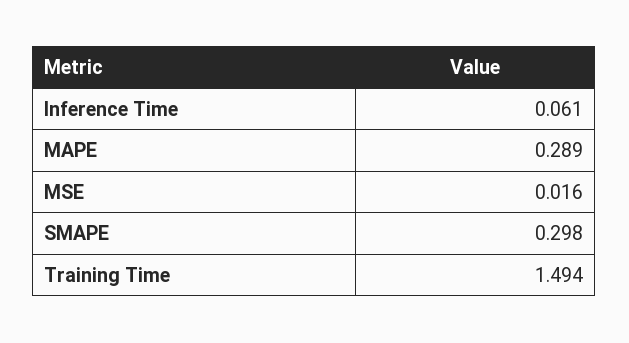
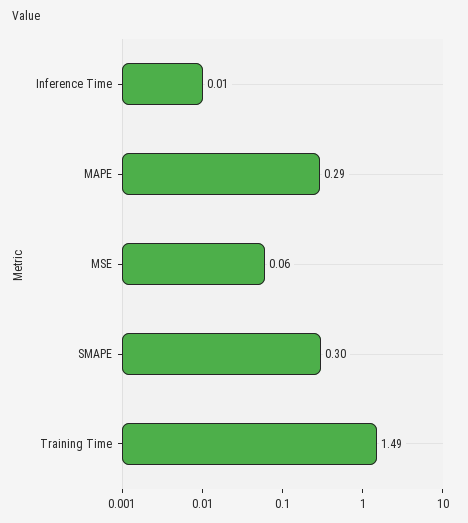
Inference Time: 0.061 -> 0.01
MSE: 0.016 -> 0.06

